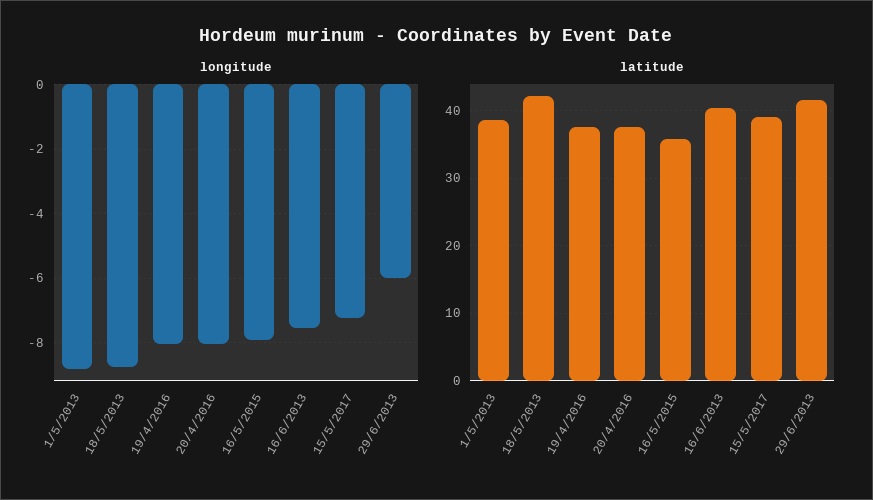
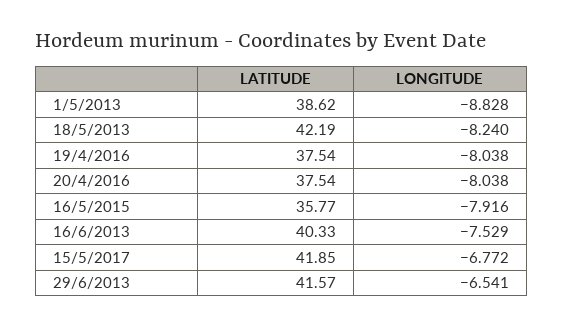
longitude, 18/5/2013: -8.8 -> -8.24
longitude, 15/5/2017: -7.2 -> -6.772
longitude, 29/6/2013: -6 -> -6.541
latitude, 15/5/2017: 39 -> 41.85

